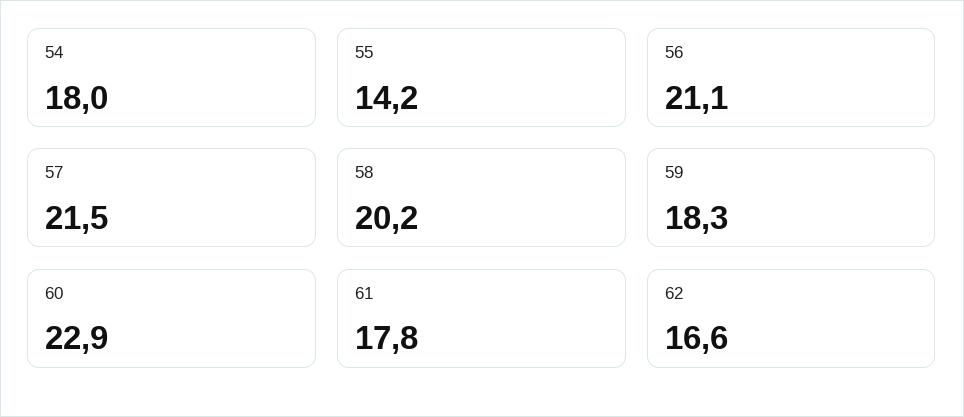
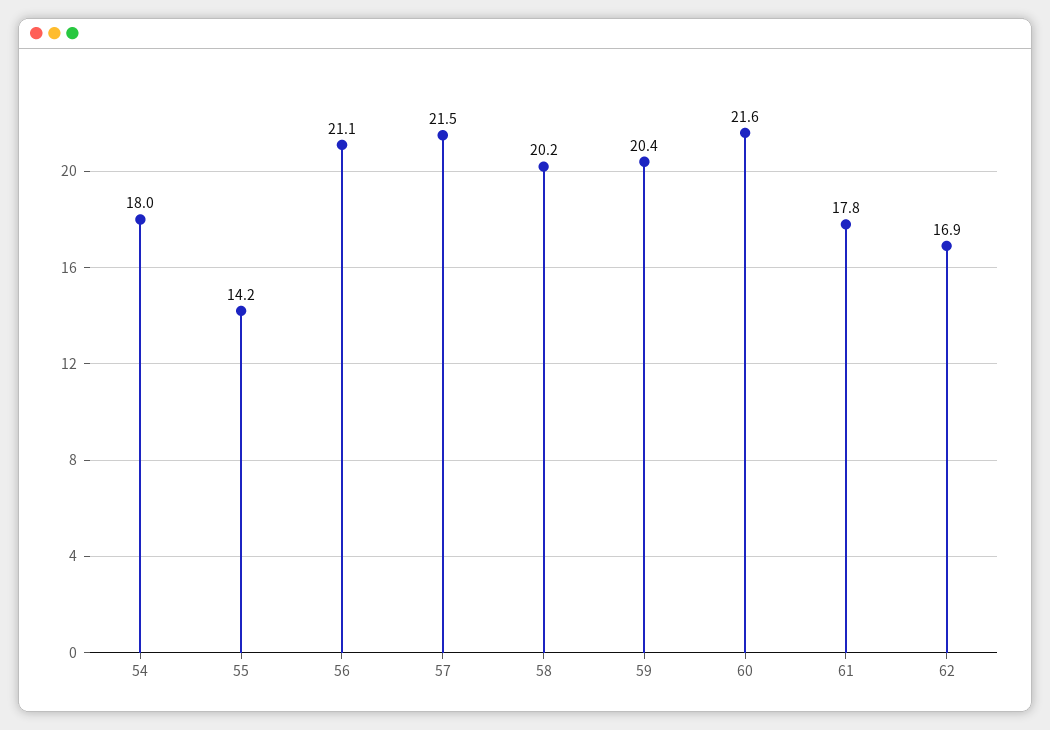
59: 18.3 -> 20.4
60: 22.9 -> 21.6
62: 16.6 -> 16.9

